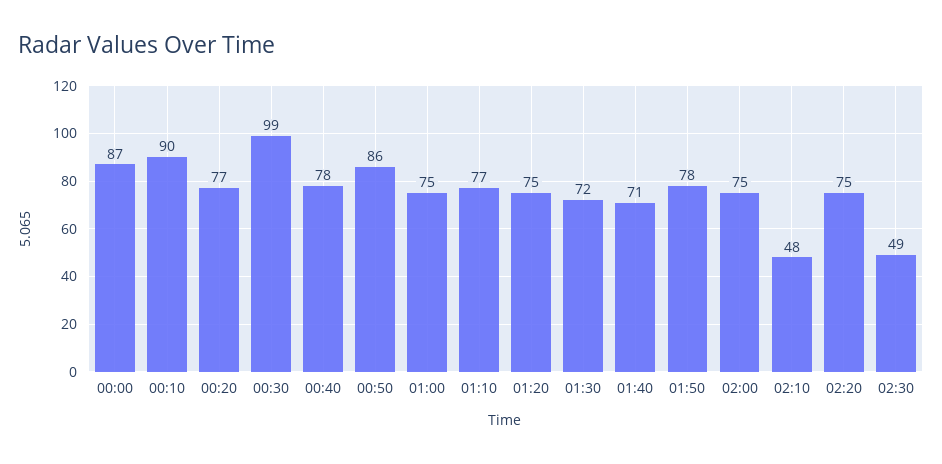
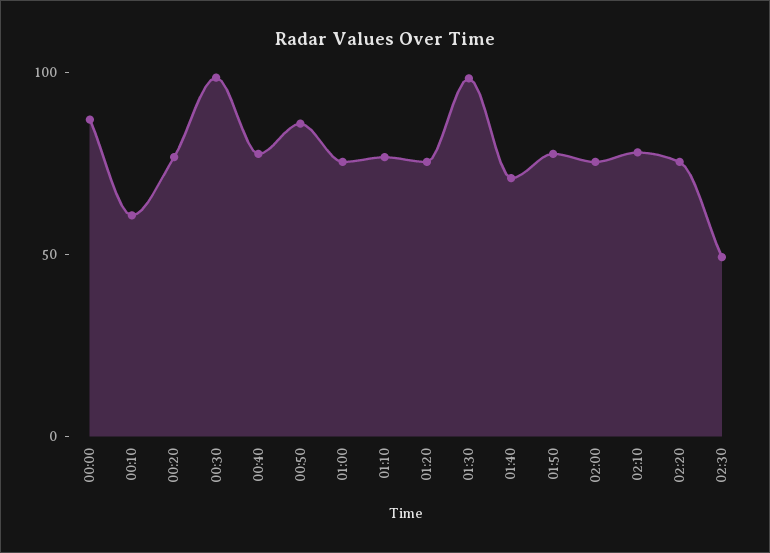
00:10: 90 -> 60
01:30: 72 -> 100
02:10: 48 -> 80

